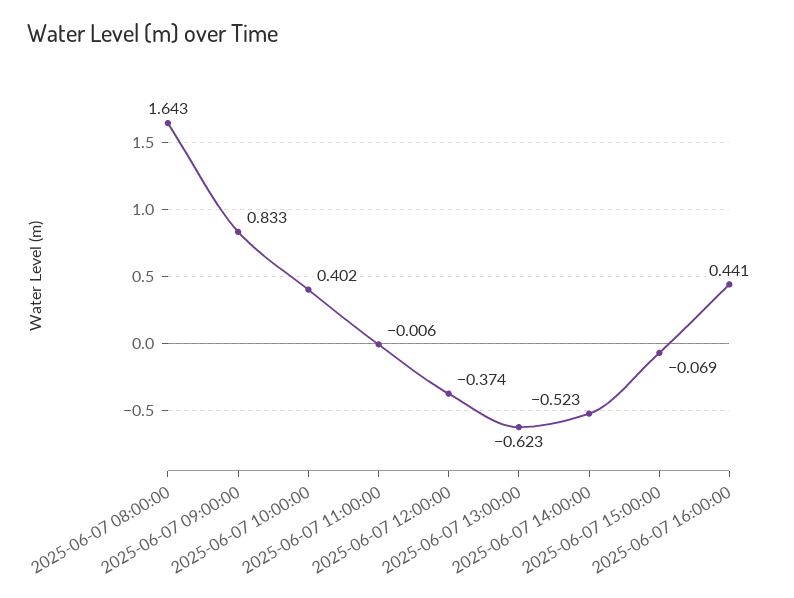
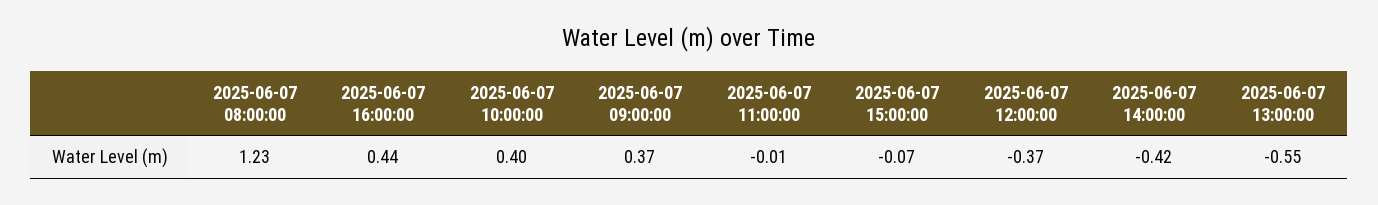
2025-06-07 08:00:00: 1.643 -> 1.23
2025-06-07 09:00:00: 0.833 -> 0.37
2025-06-07 13:00:00: -0.623 -> -0.55
2025-06-07 14:00:00: -0.523 -> -0.42

